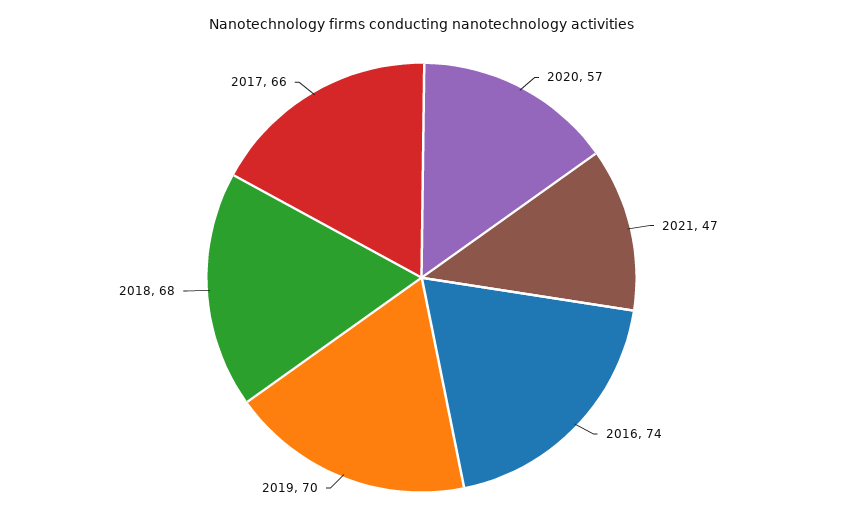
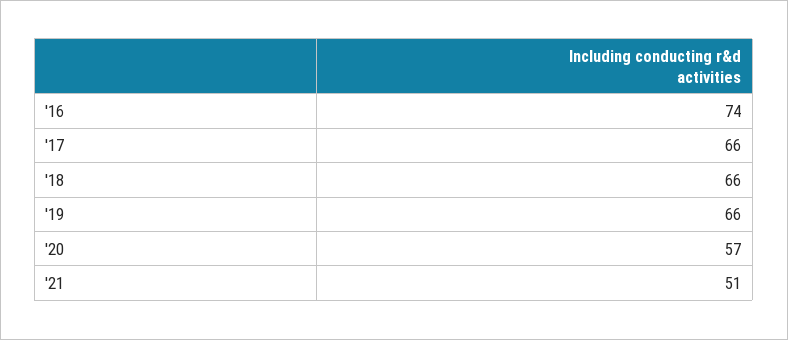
2021: 47 -> 51
2019: 70 -> 66
2018: 68 -> 66

